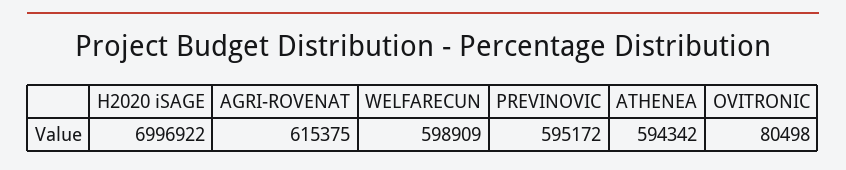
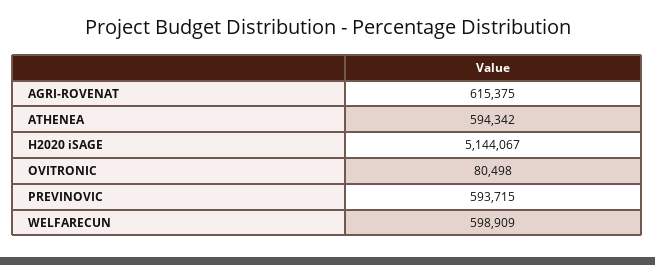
H2020 iSAGE: 6996922 -> 5144067
PREVINOVIC: 595172 -> 593715

